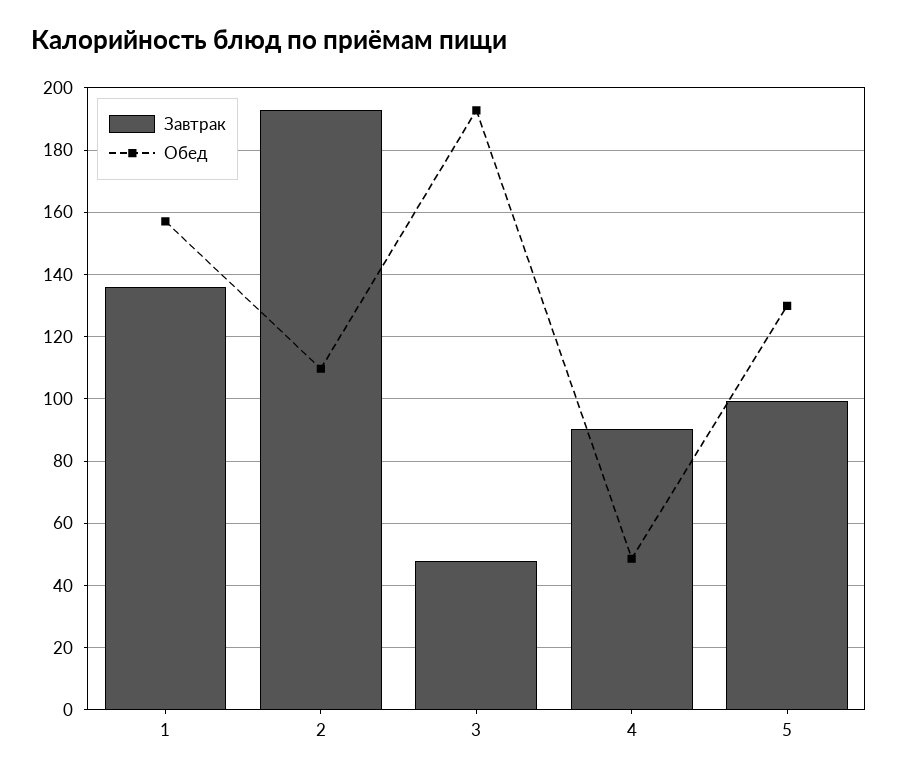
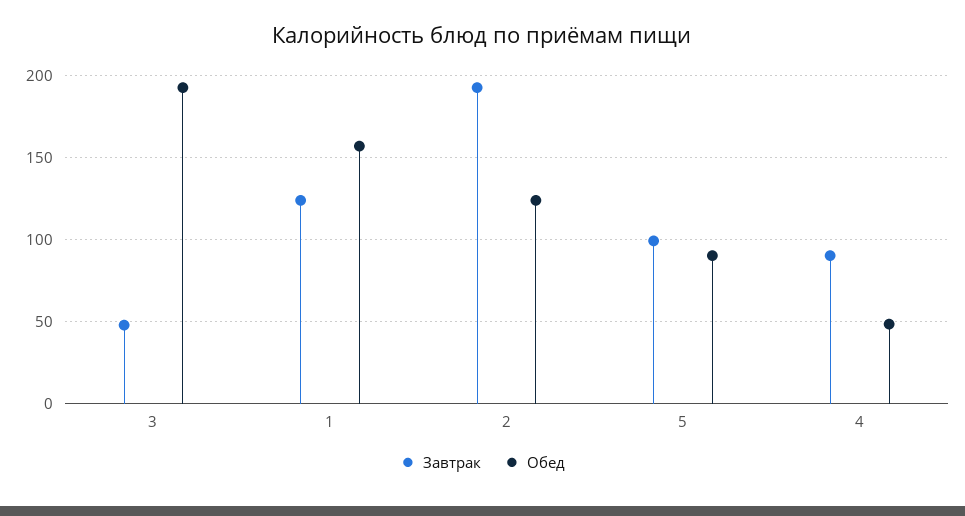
Завтрак, 1: 136 -> 125
Обед, 2: 110 -> 125
Обед, 5: 130 -> 90

